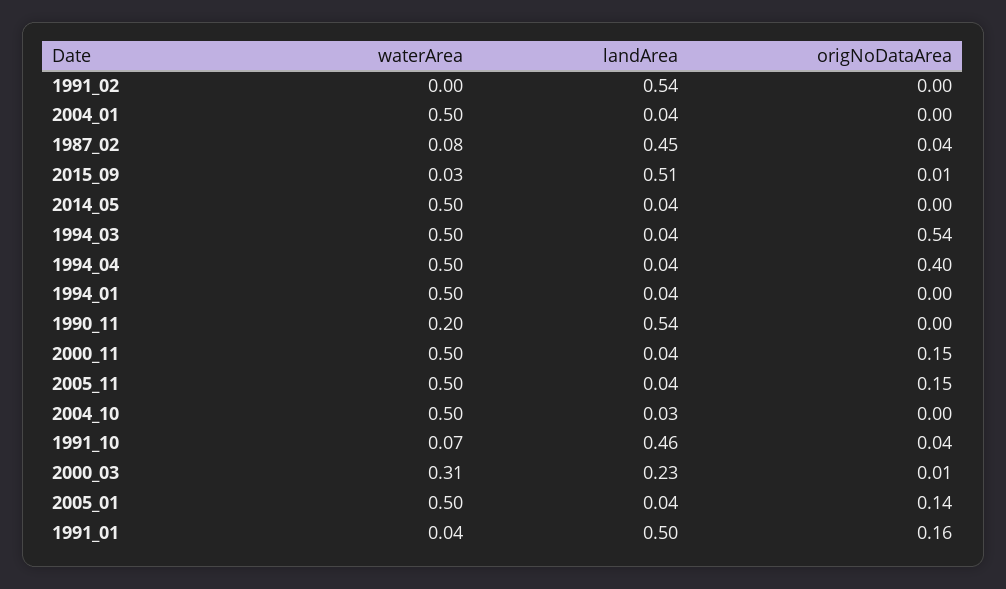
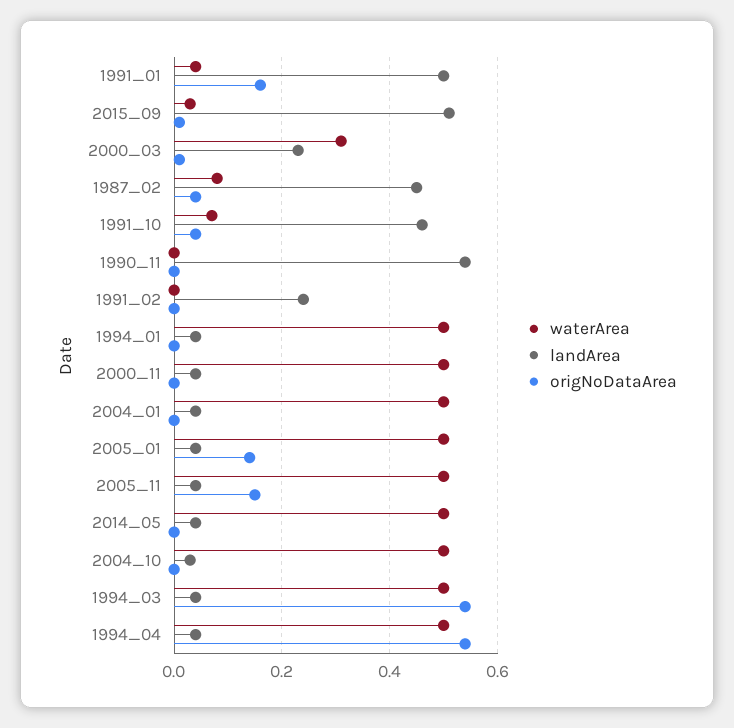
landArea, 1991_02: 0.54 -> 0.25
origNoDataArea, 1994_04: 0.4 -> 0.55
waterArea, 1990_11: 0.2 -> 0
origNoDataArea, 2000_11: 0.15 -> 0

